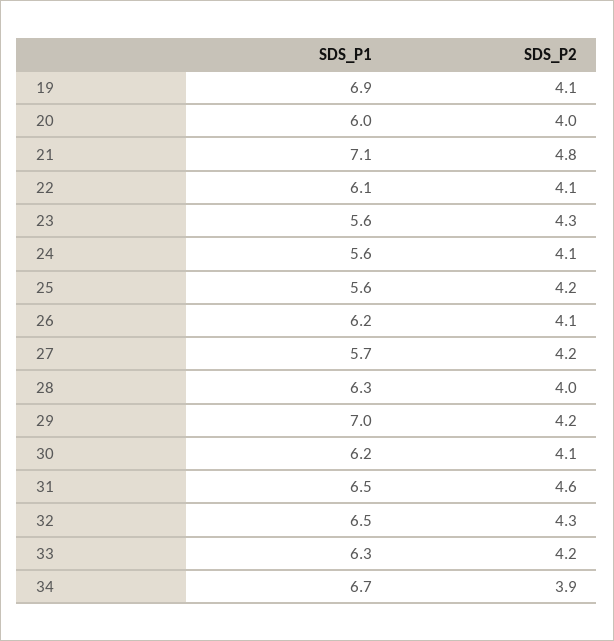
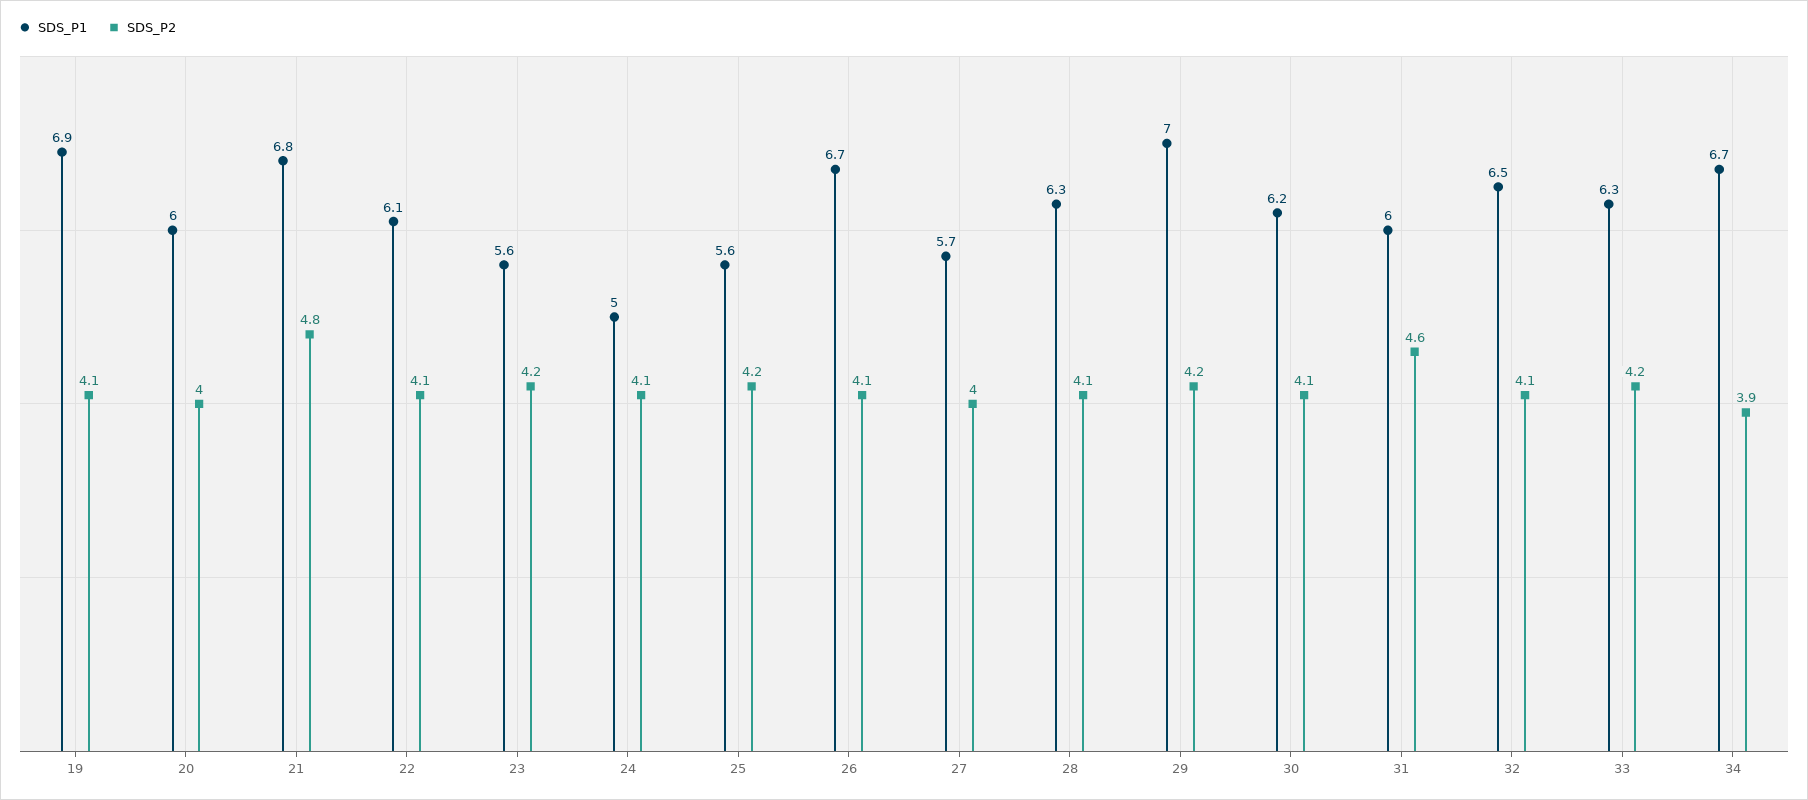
SDS_P1, 21: 7.1 -> 6.8
SDS_P2, 23: 4.3 -> 4.2
SDS_P1, 24: 5.6 -> 5
SDS_P1, 26: 6.2 -> 6.7
SDS_P2, 27: 4.2 -> 4
SDS_P2, 28: 4 -> 4.1
SDS_P1, 31: 6.5 -> 6
SDS_P2, 32: 4.3 -> 4.1

